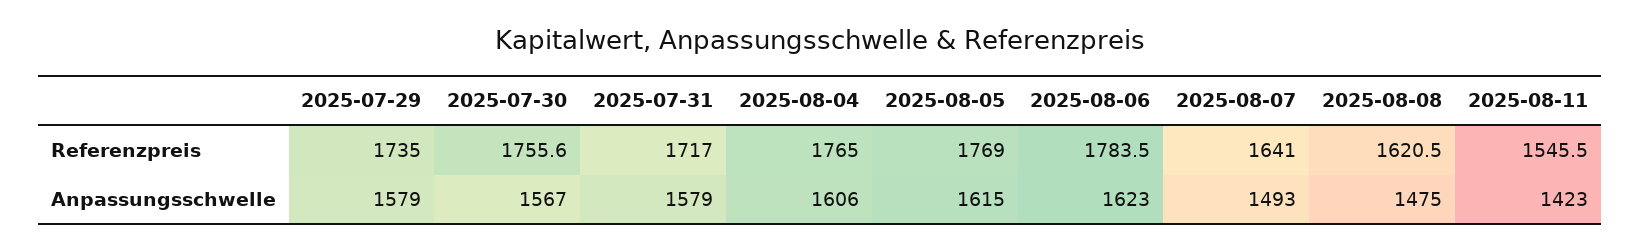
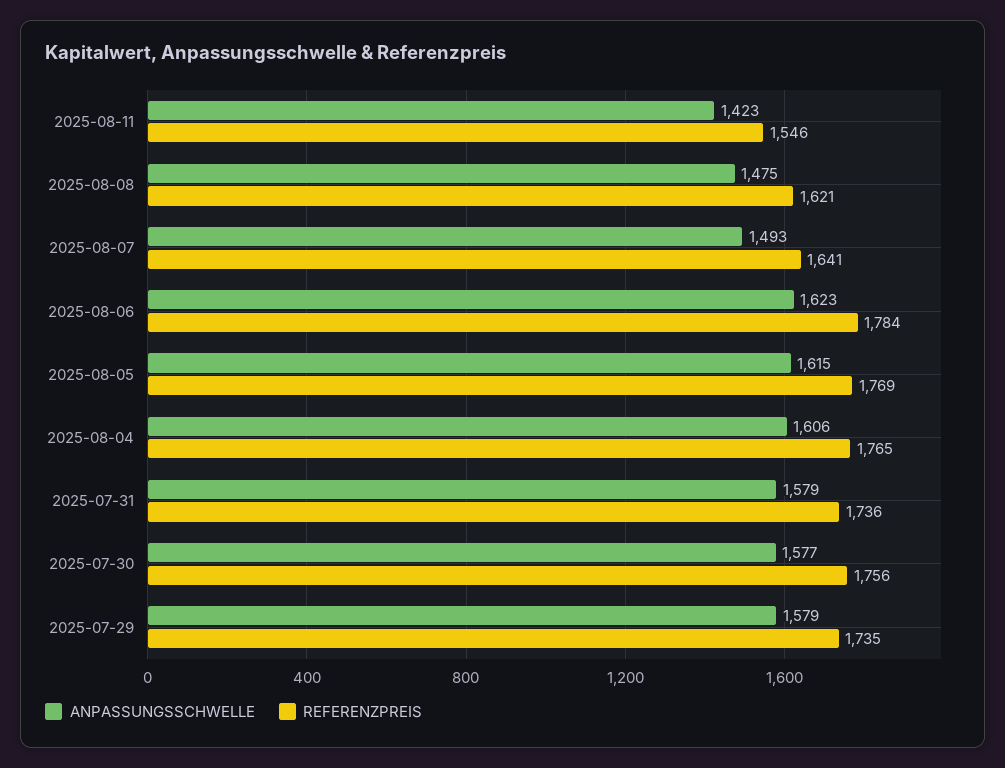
Referenzpreis, 2025-07-31: 1717 -> 1736
Anpassungsschwelle, 2025-07-30: 1567 -> 1577

